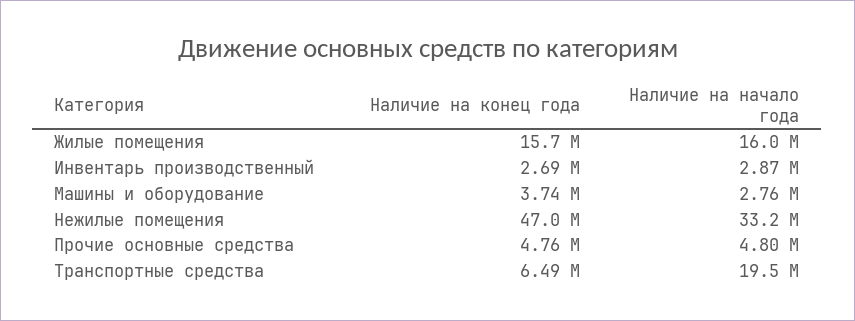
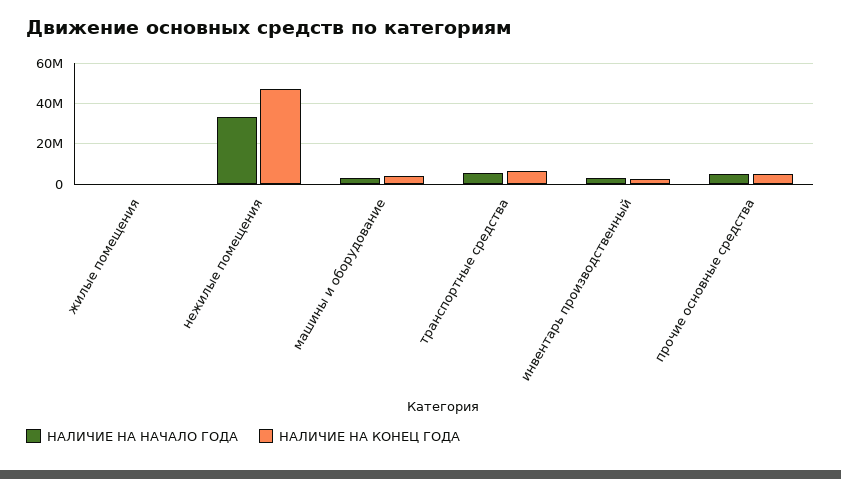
Наличие на конец года, Жилые помещения: 15700000 -> 0
Наличие на начало года, Жилые помещения: 16000000 -> 0
Наличие на начало года, Транспортные средства: 19500000 -> 5000000

